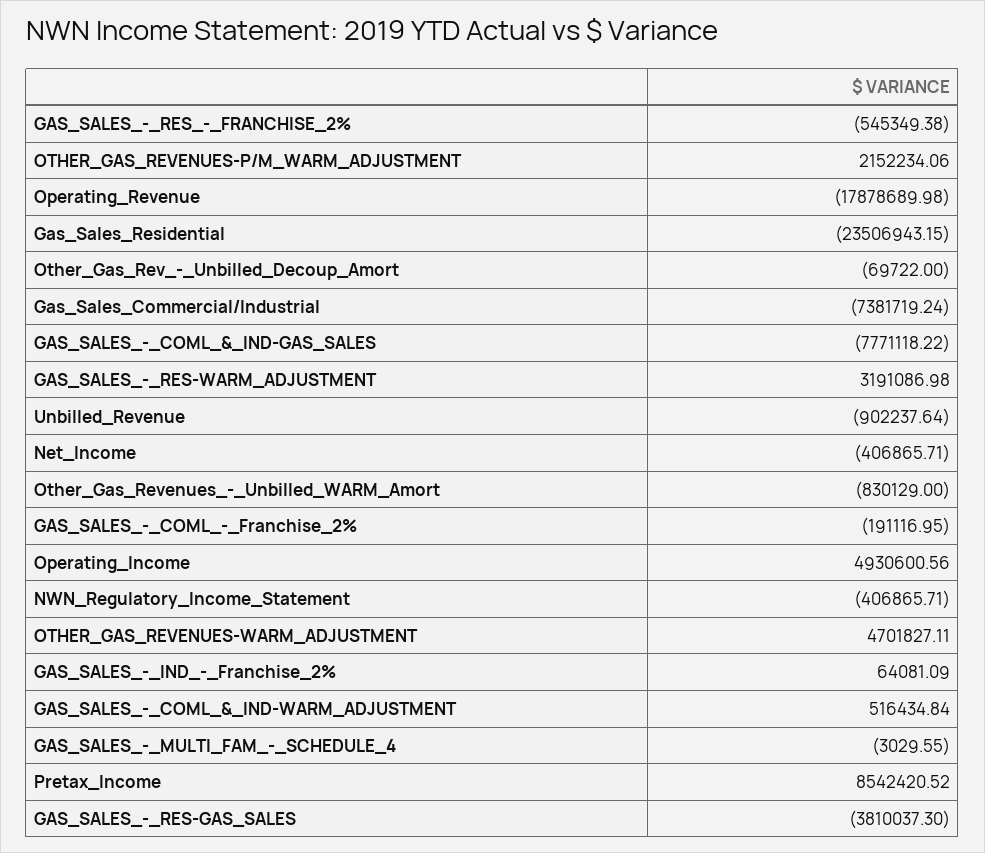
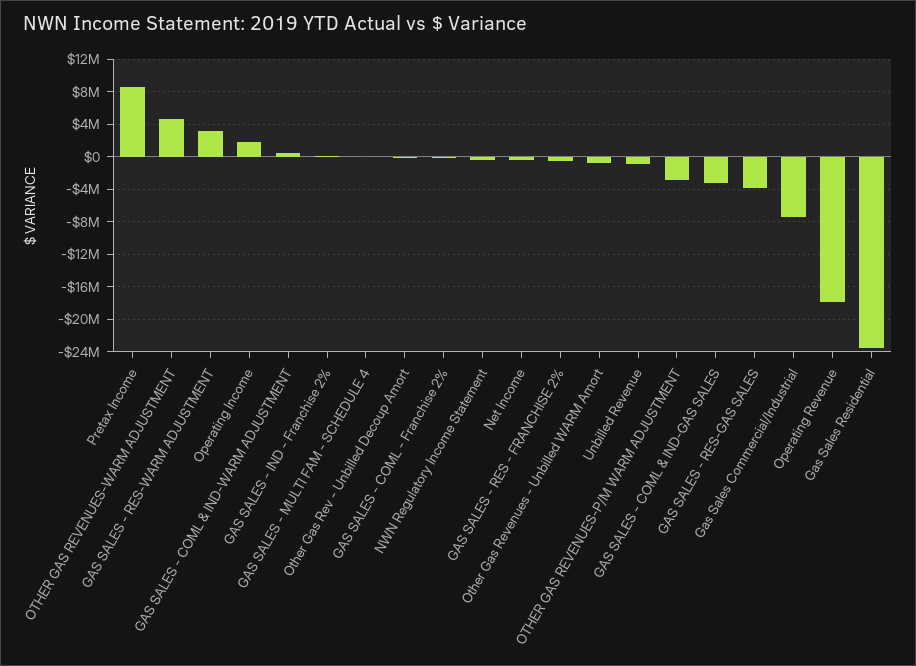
OTHER_GAS_REVENUES-P/M_WARM_ADJUSTMENT: 2152234.06 -> -3000000
GAS_SALES_-_COML_&_IND-GAS_SALES: -7771118.22 -> -3000000
Operating_Income: 4930600.56 -> 2000000

